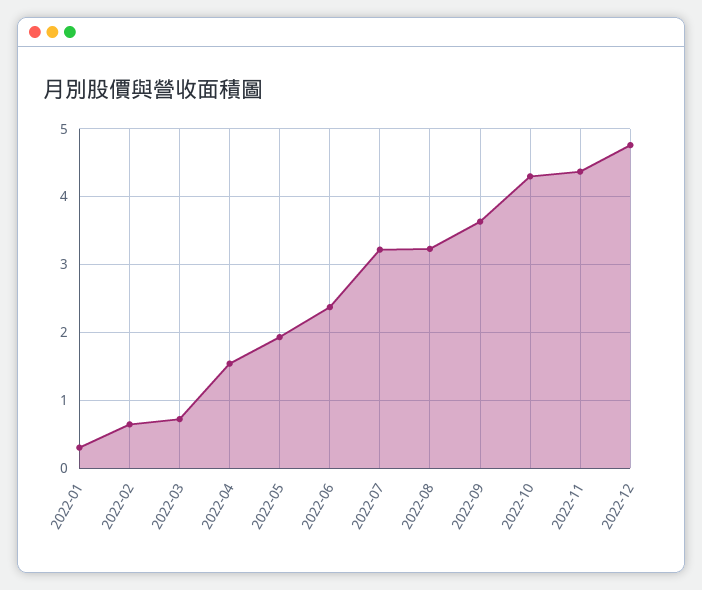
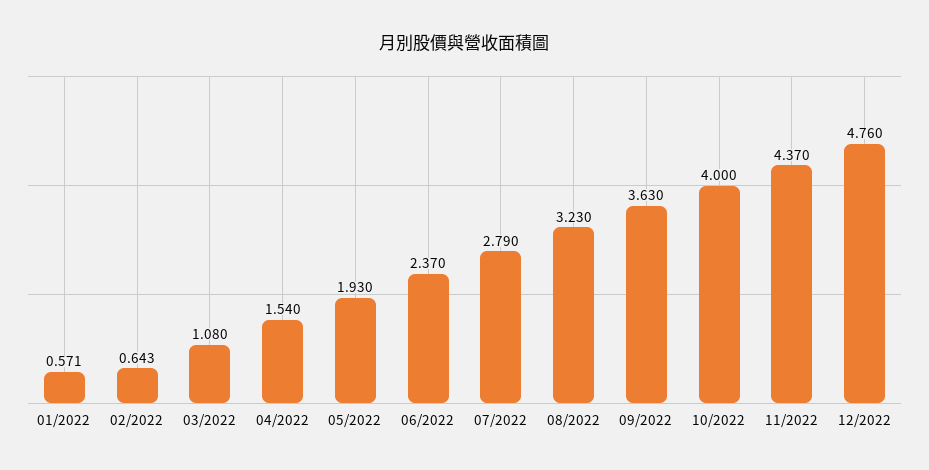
2022-01: 0.3 -> 0.571
2022-03: 0.7 -> 1.08
2022-07: 3.2 -> 2.79
2022-10: 4.3 -> 4

